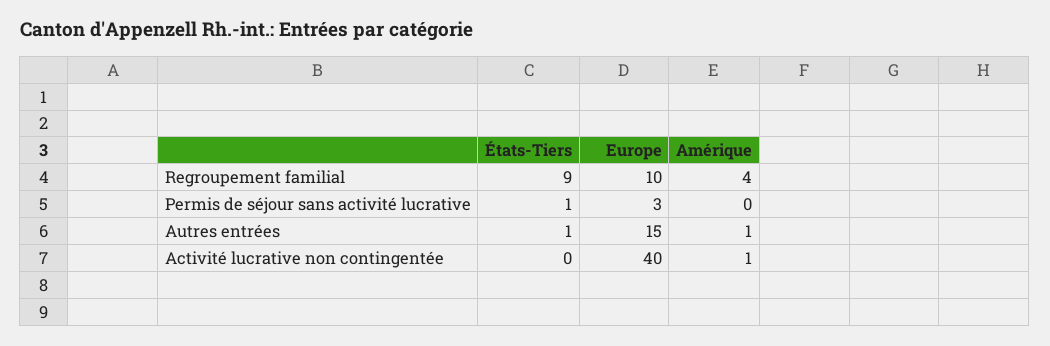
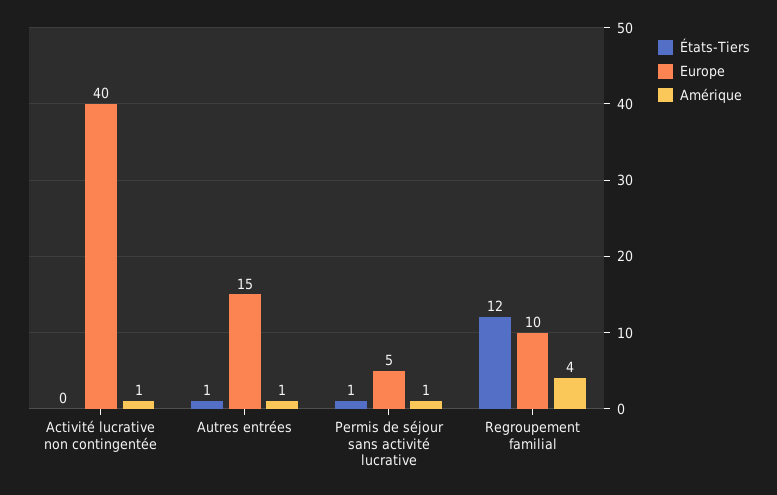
États-Tiers, Regroupement familial: 9 -> 12
Europe, Permis de séjour sans activité lucrative: 3 -> 5
Amérique, Permis de séjour sans activité lucrative: 0 -> 1

